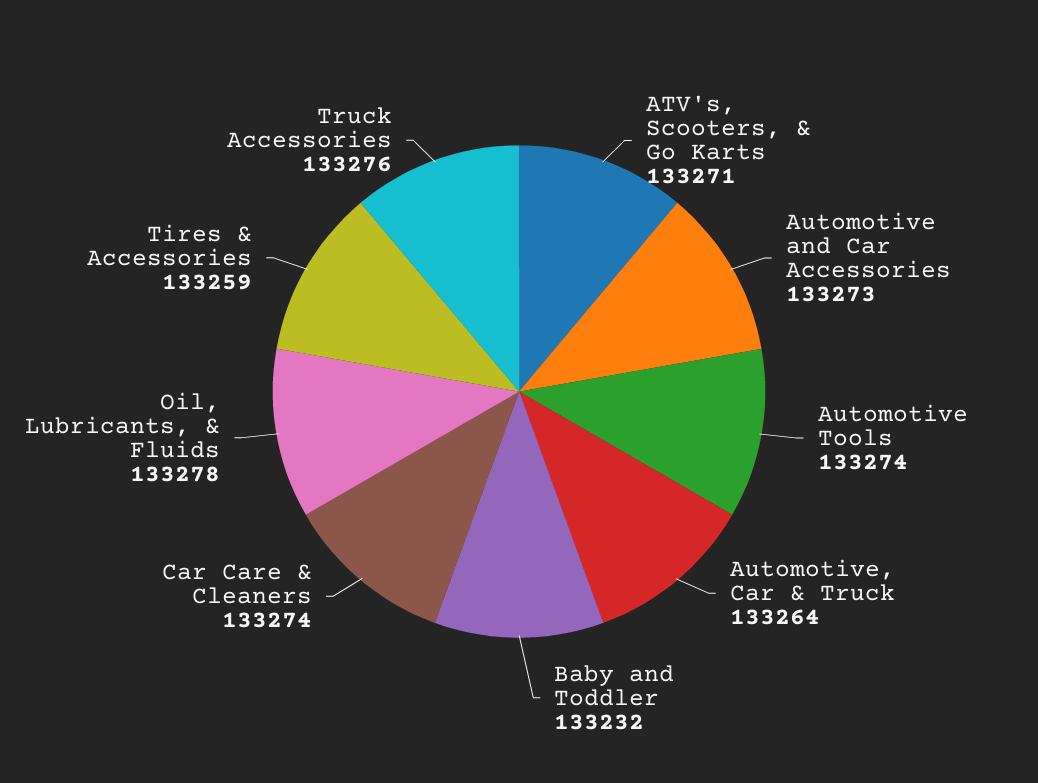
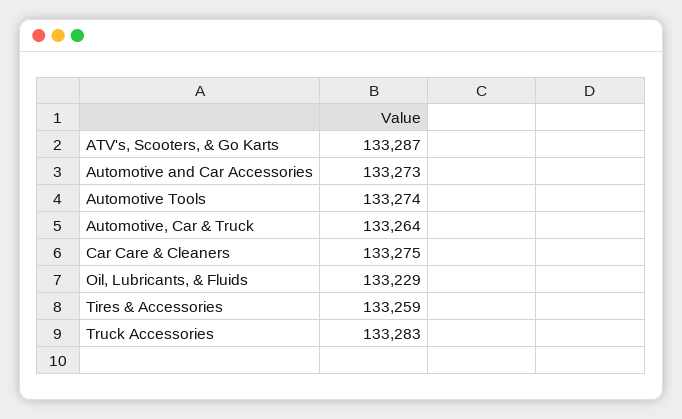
ATV's, Scooters, & Go Karts: 133271 -> 133287
Baby and Toddler: 133232 -> none
Car Care & Cleaners: 133274 -> 133275
Oil, Lubricants, & Fluids: 133278 -> 133229
Truck Accessories: 133276 -> 133283

